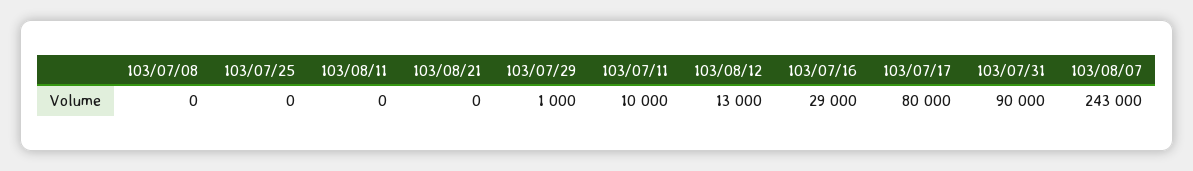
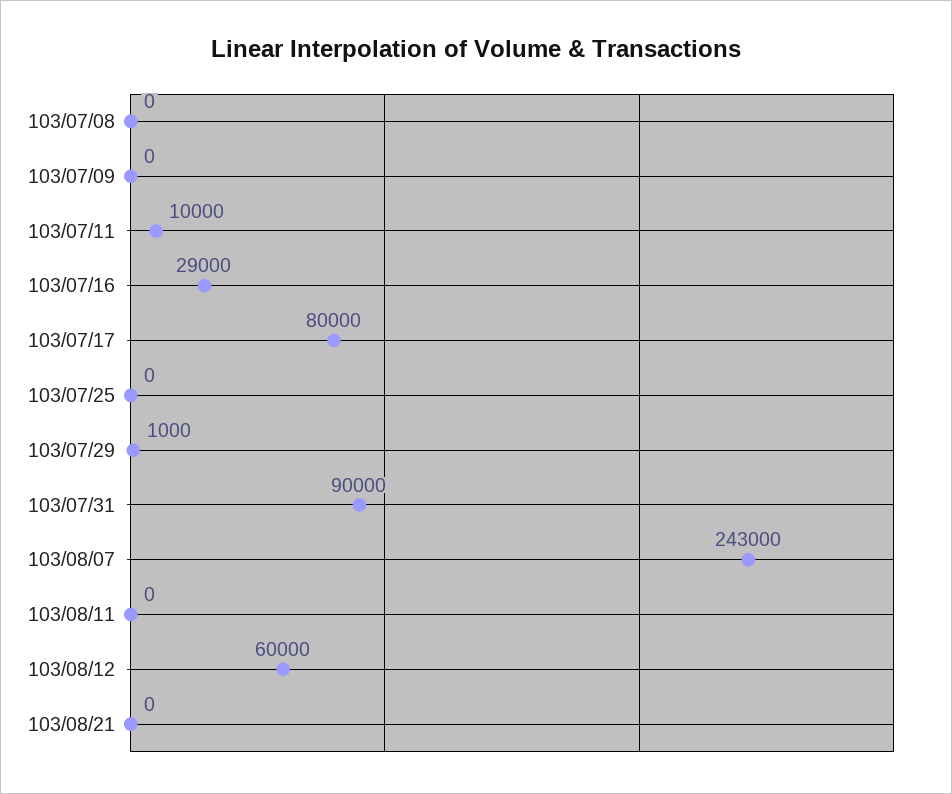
103/08/12: 13000 -> 60000
103/07/09: none -> 0

